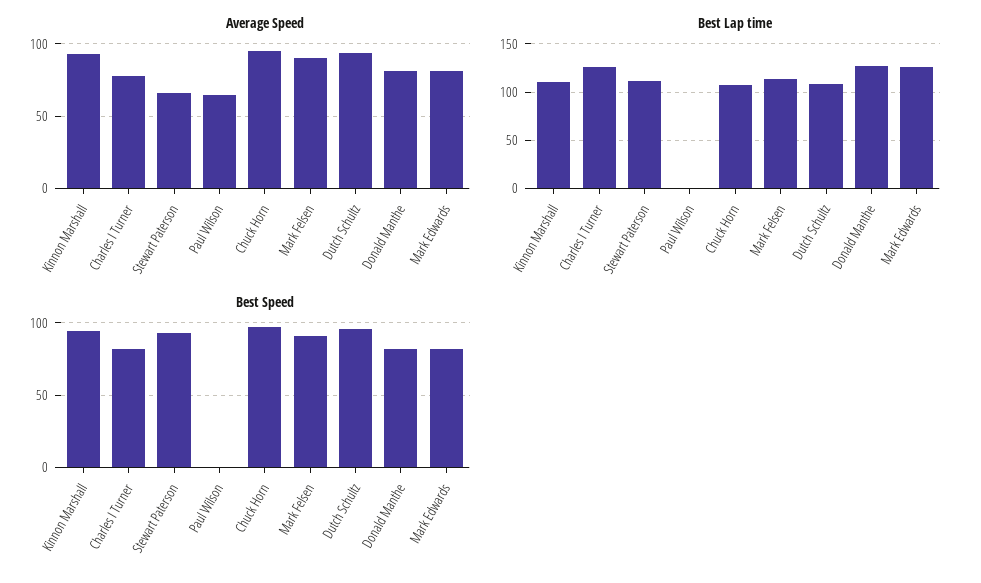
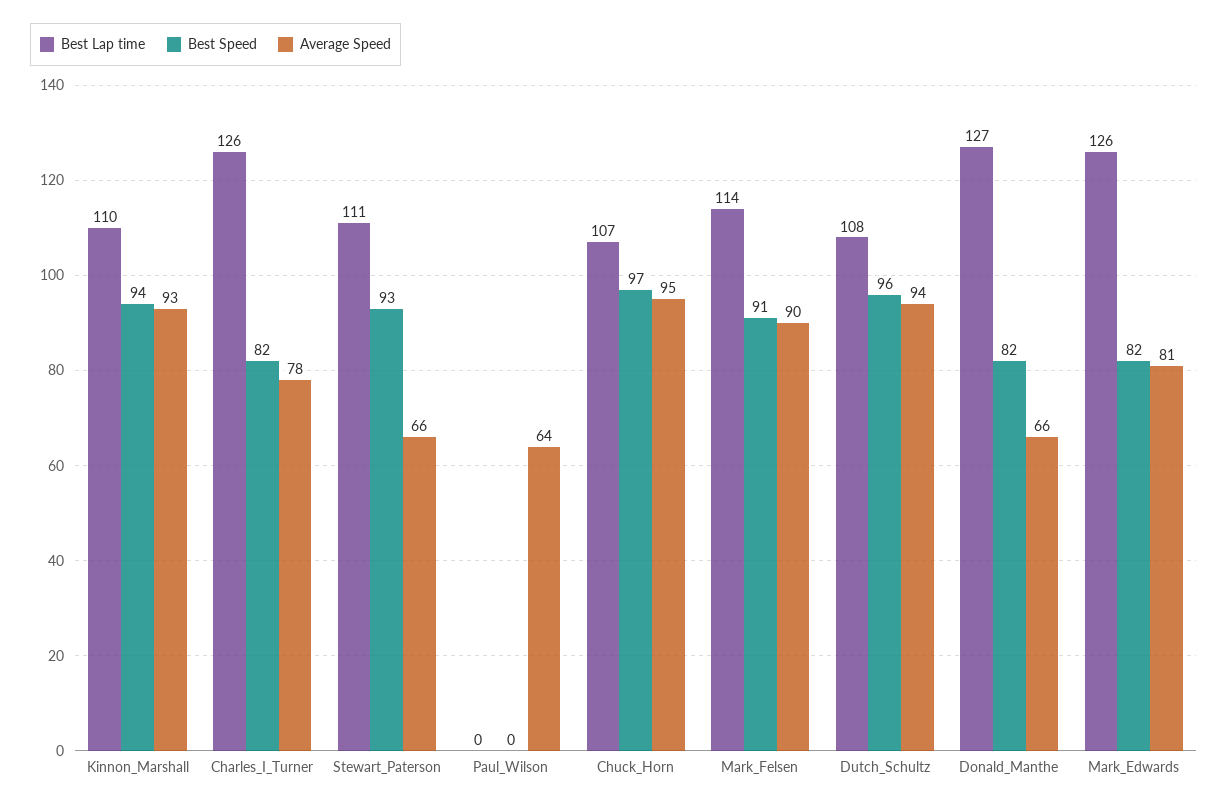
Average Speed, Donald Manthe: 80 -> 66

